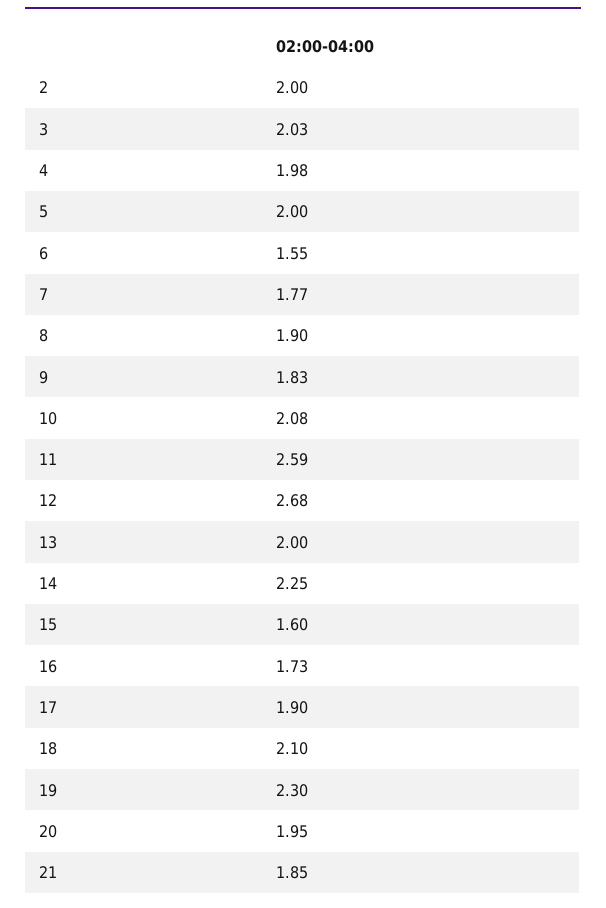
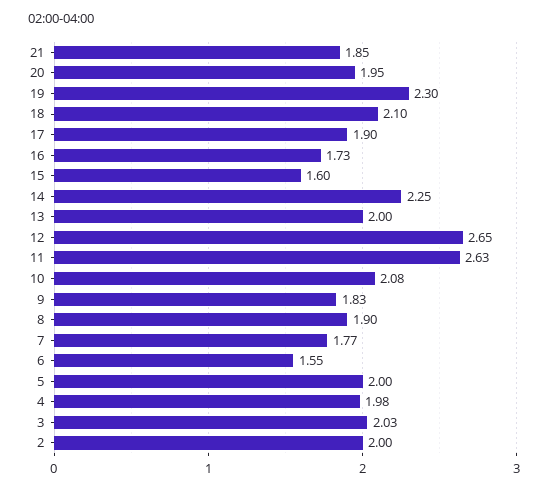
11: 2.59 -> 2.63
12: 2.68 -> 2.65

